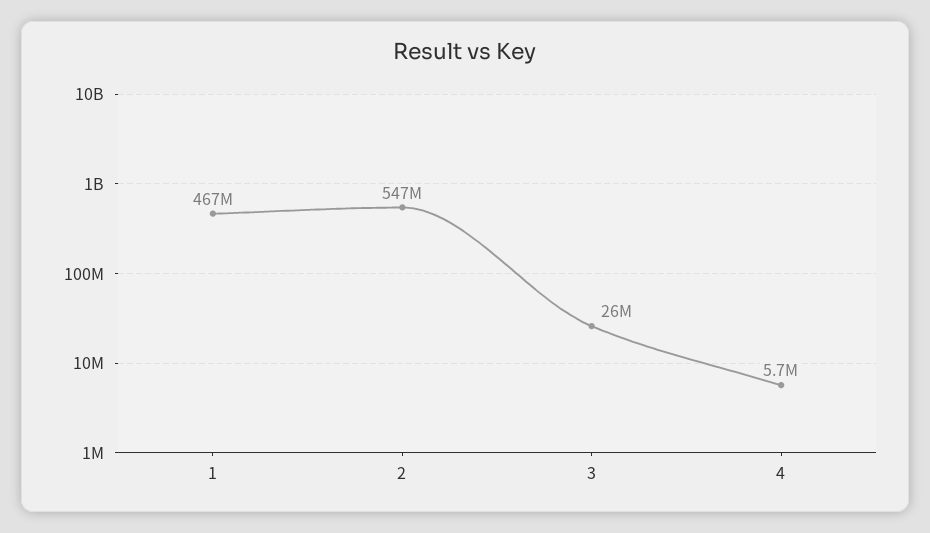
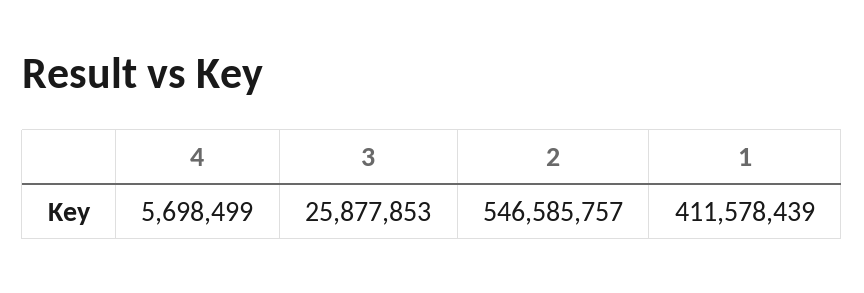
1: 467000000 -> 411578439

